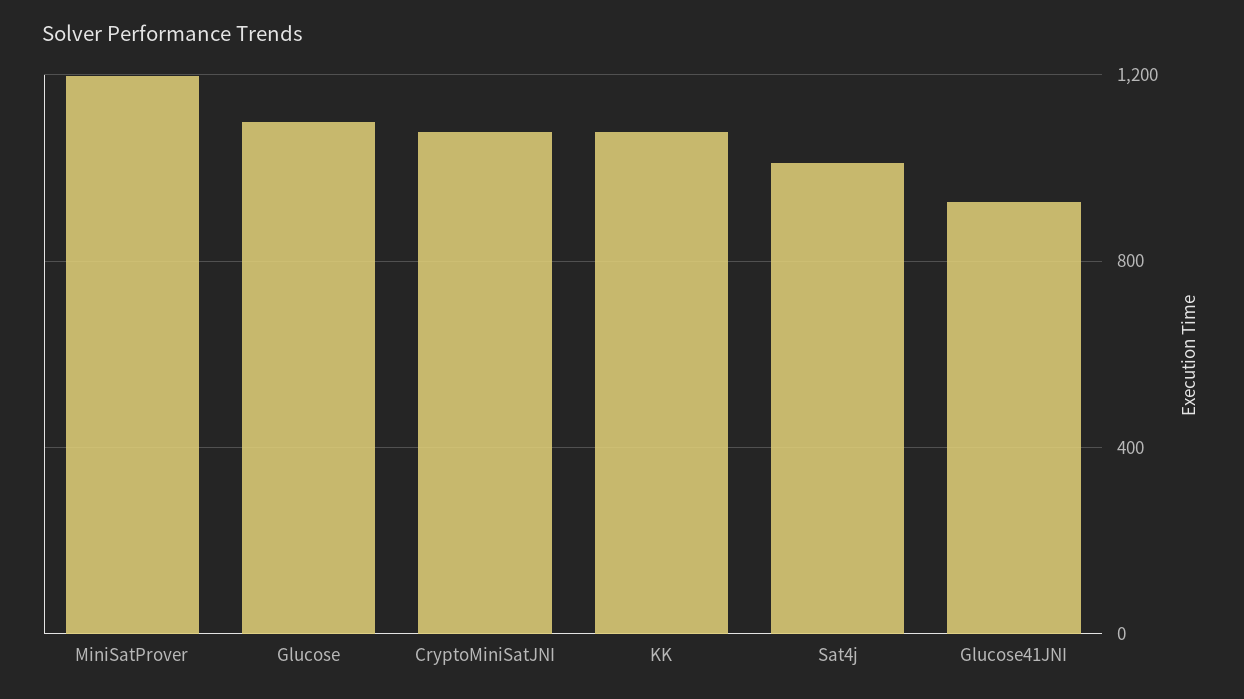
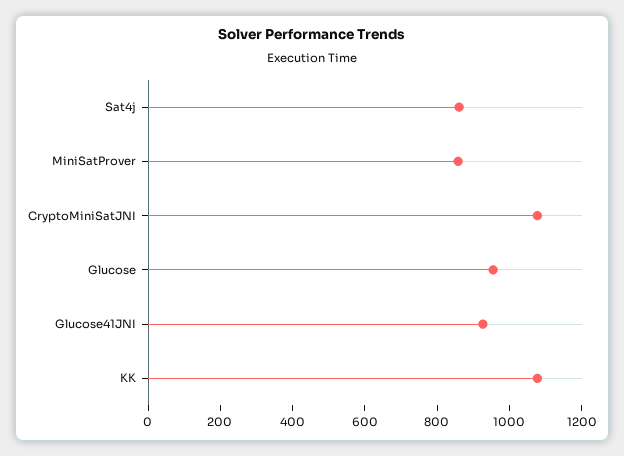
MiniSatProver: 1200 -> 850
Glucose: 1100 -> 950
Sat4j: 1000 -> 850

